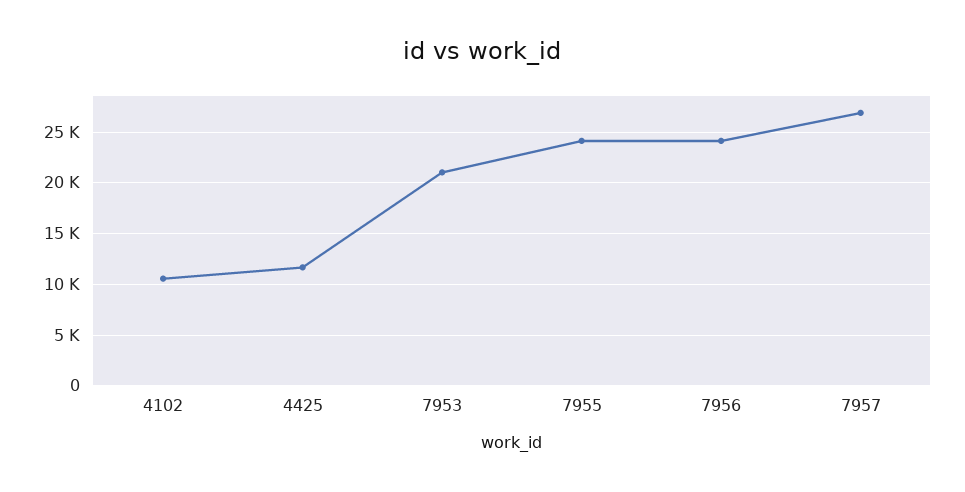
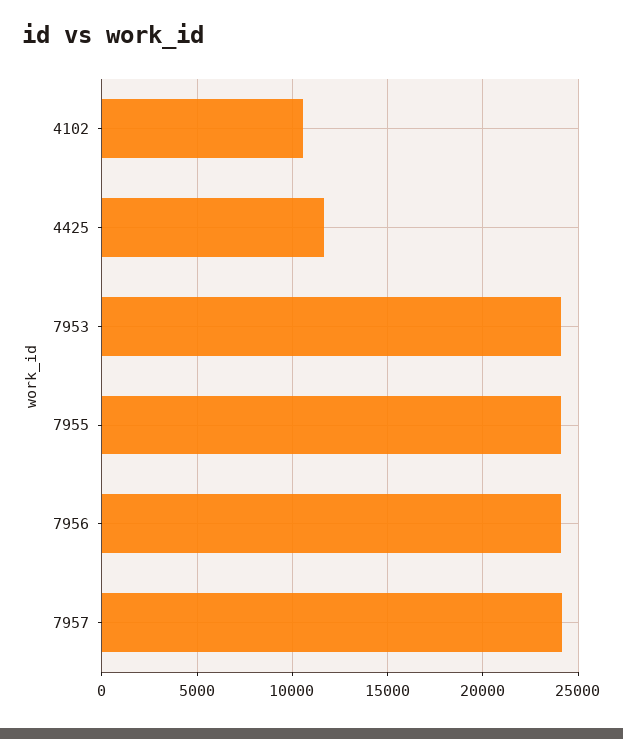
7953: 21000 -> 24000
7957: 27000 -> 24000

